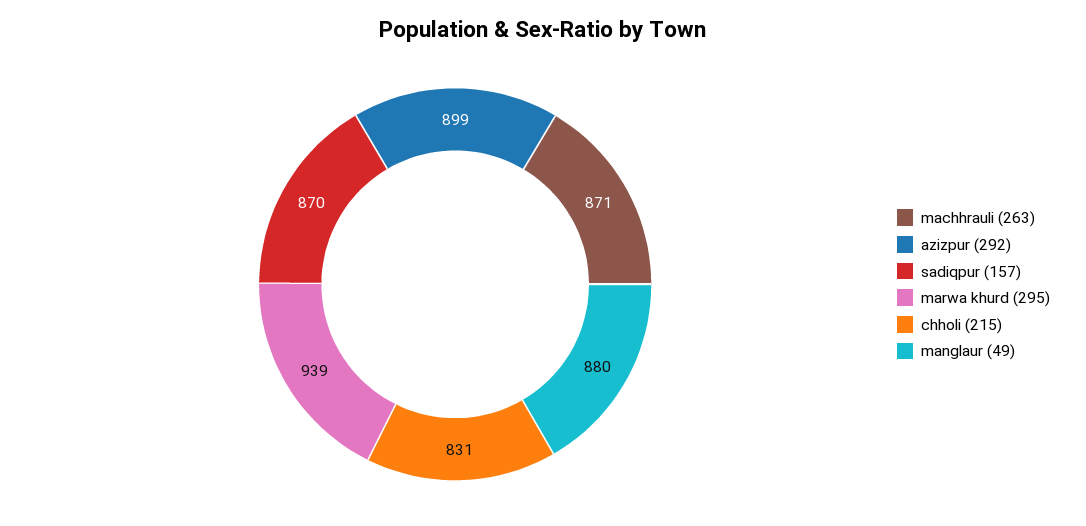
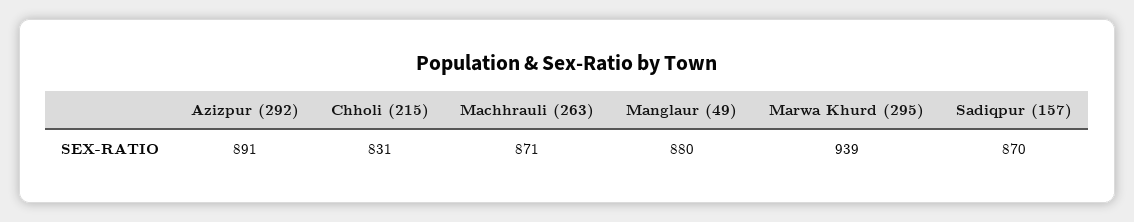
azizpur (292): 899 -> 891

